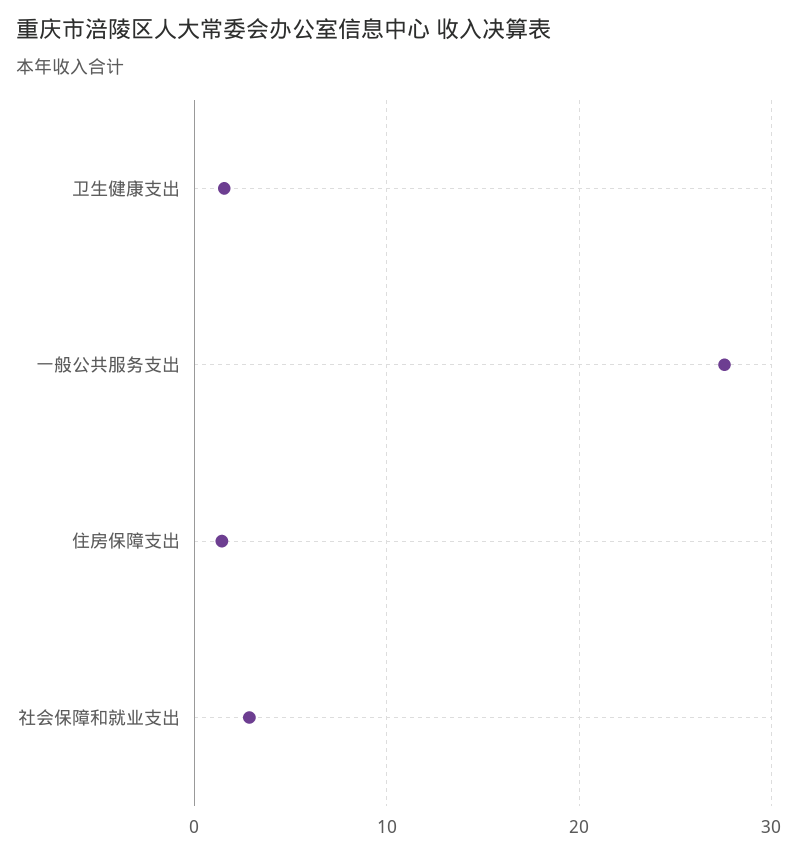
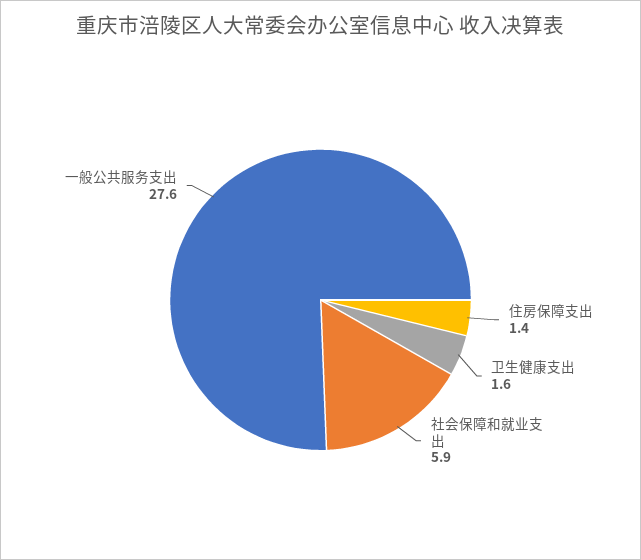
社会保障和就业支出: 3 -> 5.9

